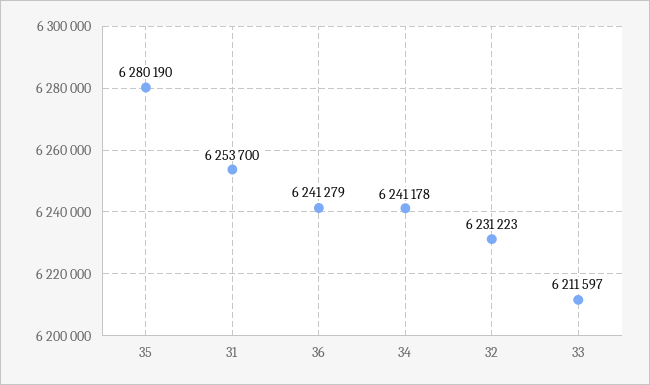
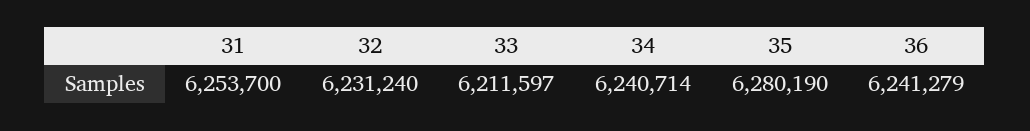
34: 6241178 -> 6240714
32: 6231223 -> 6231240

